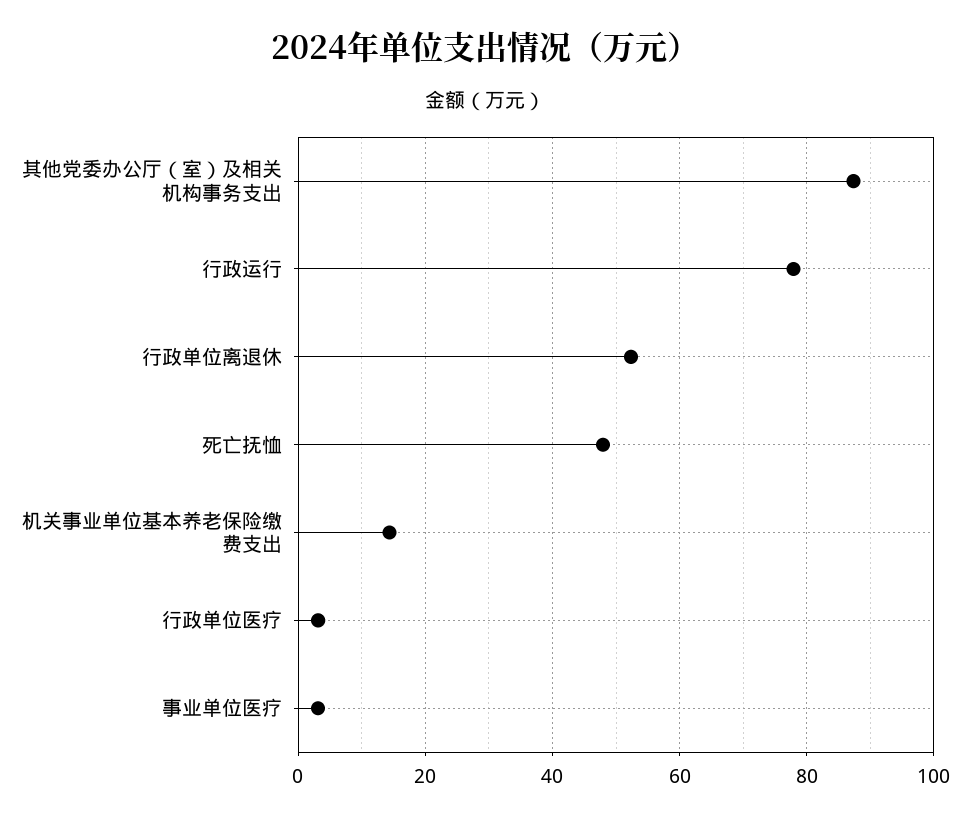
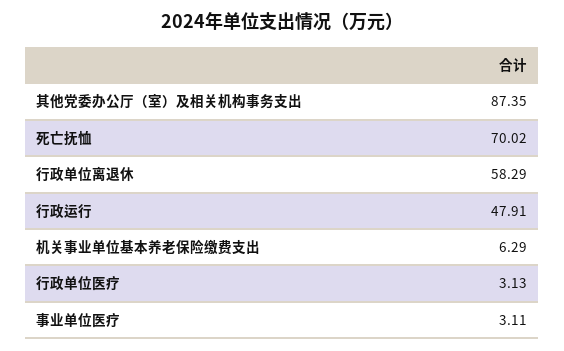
行政运行: 78 -> 47.91
行政单位离退休: 52 -> 58.29
死亡抚恤: 48 -> 70.02
机关事业单位基本养老保险缴费支出: 14 -> 6.29

